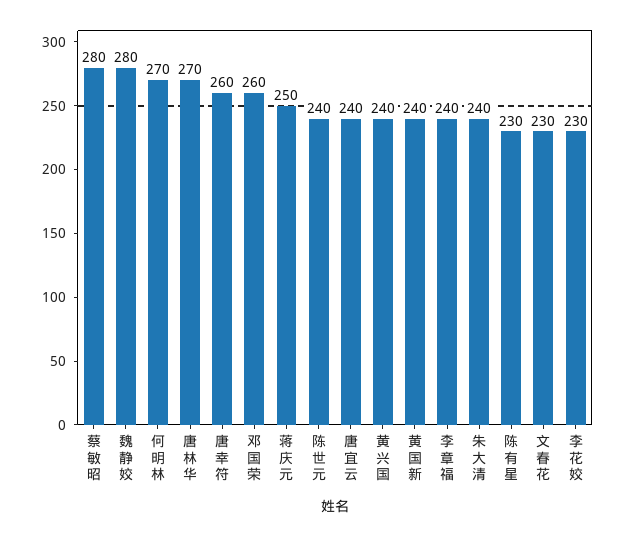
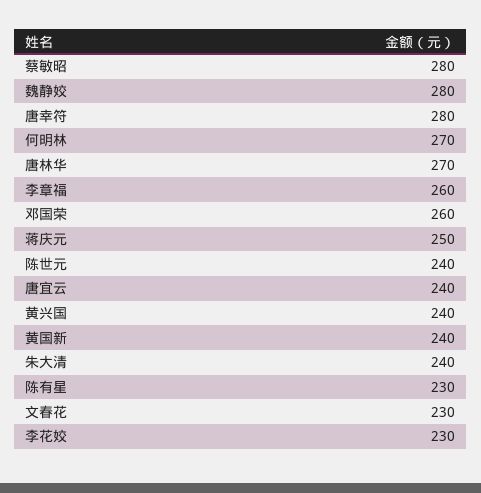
唐幸符: 260 -> 280
李章福: 240 -> 260

